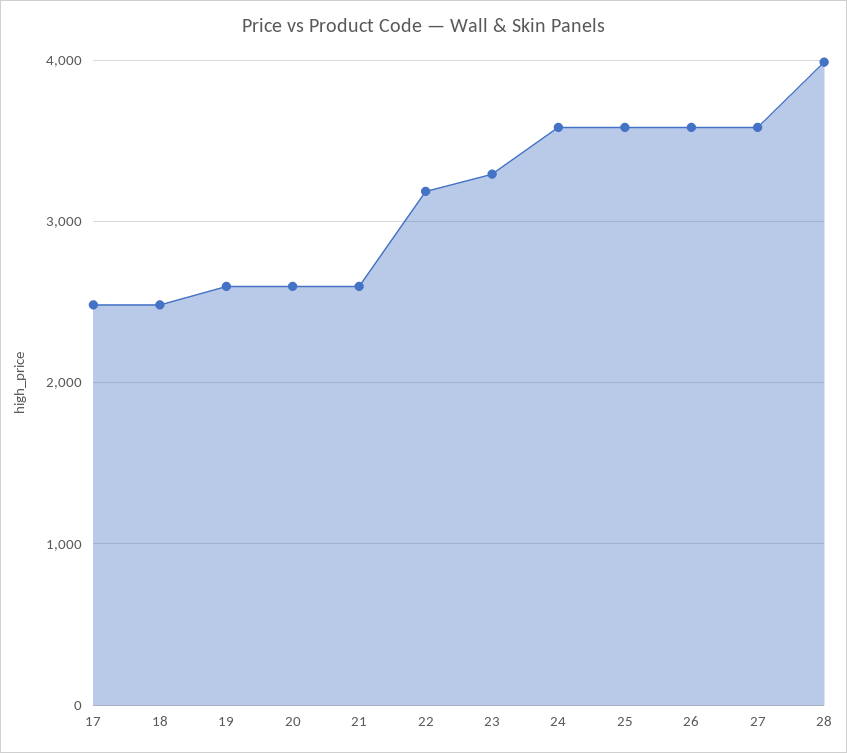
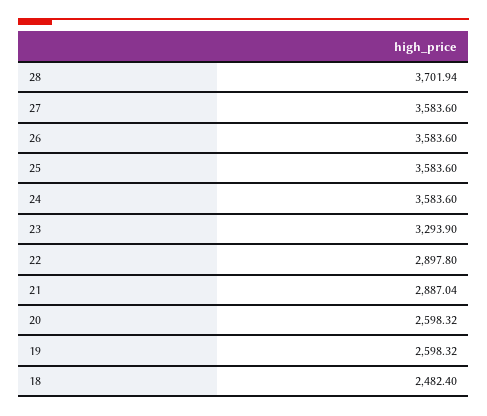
17: 2500 -> none
21: 2600 -> 2887.04
22: 3200 -> 2897.8
28: 4000 -> 3701.94

